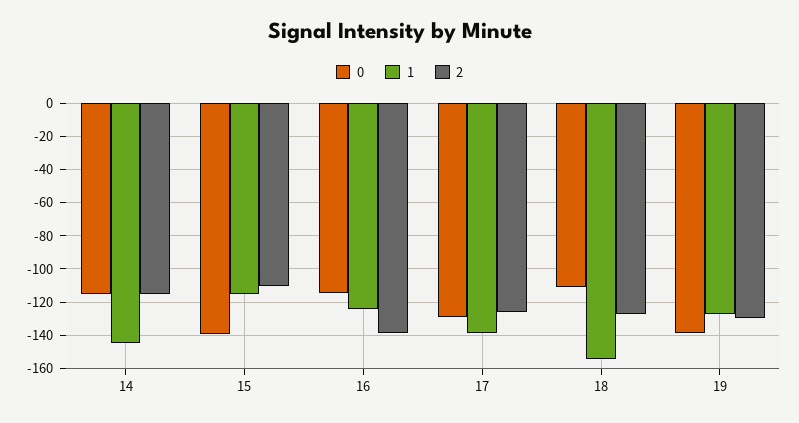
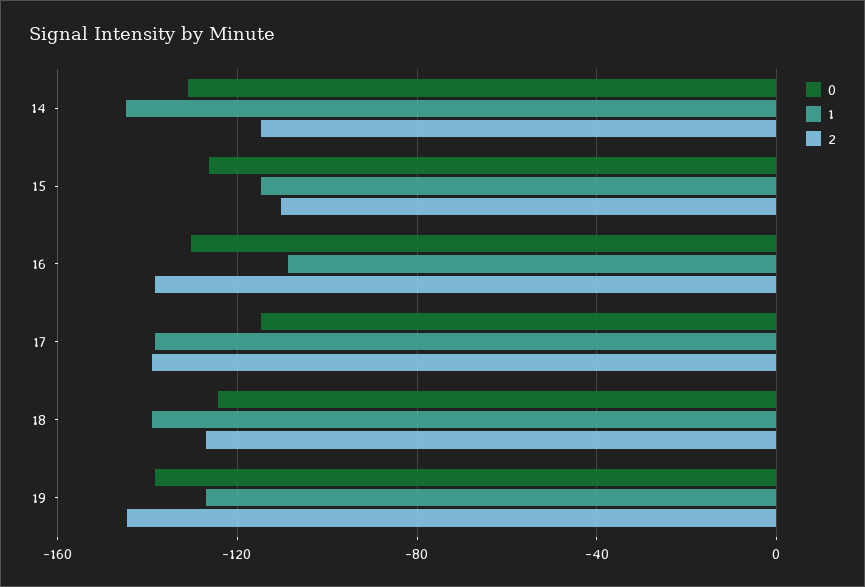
0, 14: -115 -> -130
0, 15: -140 -> -125
0, 16: -115 -> -130
1, 16: -125 -> -110
0, 17: -130 -> -115
2, 17: -125 -> -140
0, 18: -110 -> -125
1, 18: -155 -> -140
2, 19: -130 -> -145

